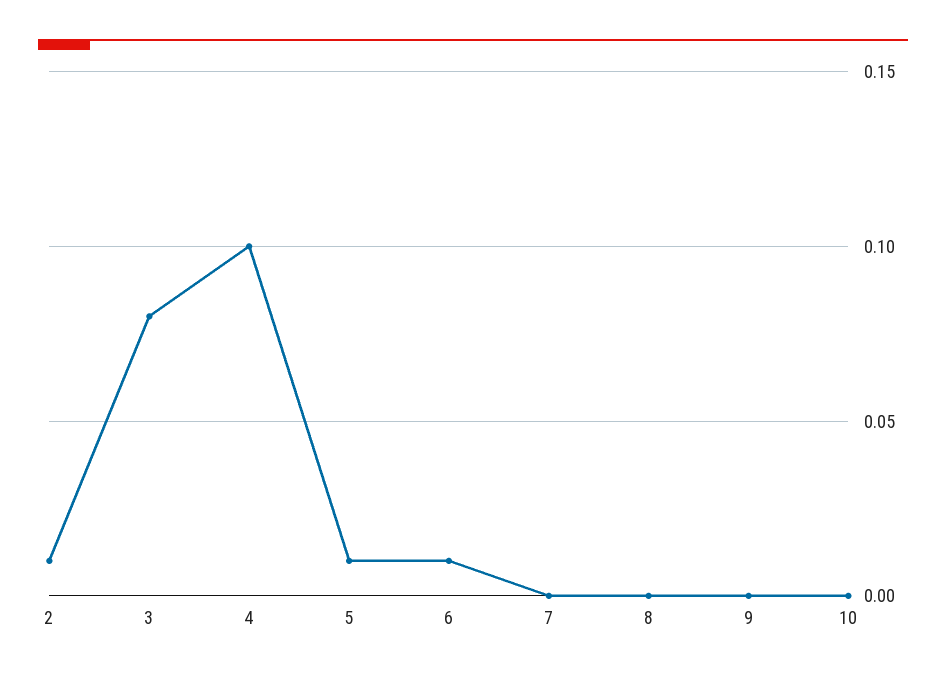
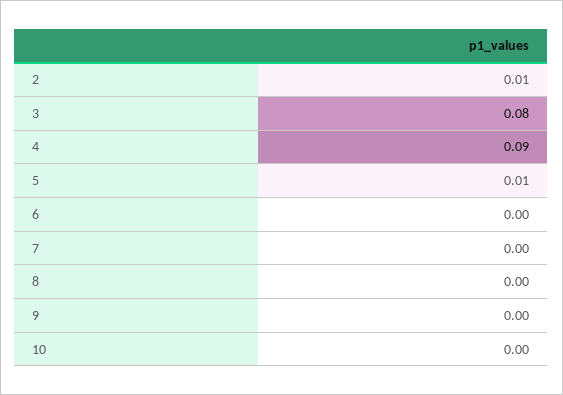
4: 0.1 -> 0.09
6: 0.01 -> 0

